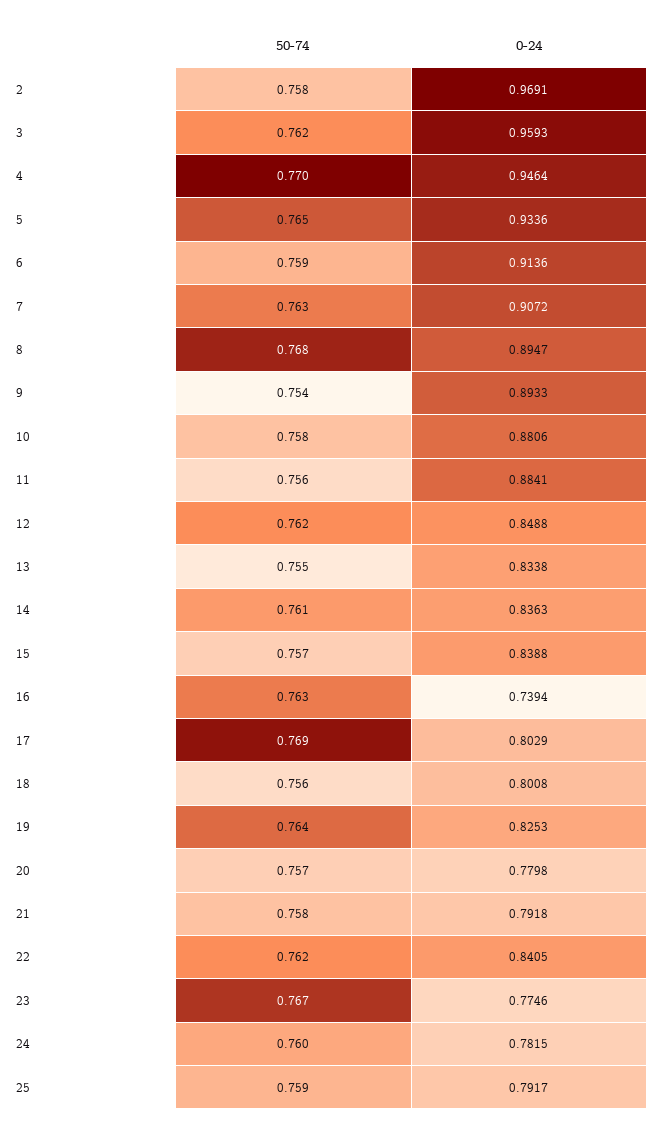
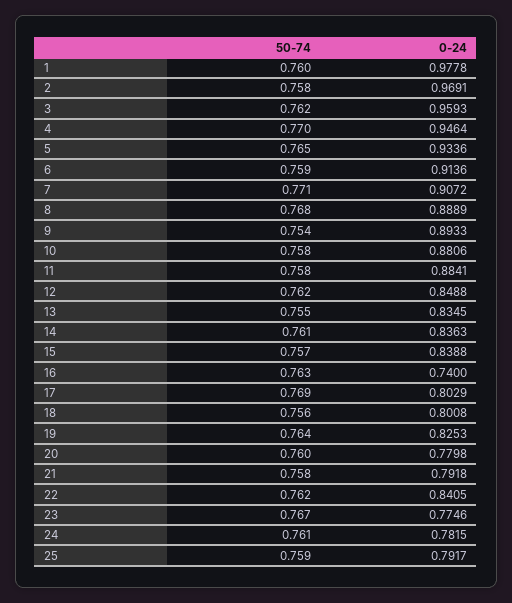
50-74, 7: 0.763 -> 0.771
0-24, 8: 0.8947 -> 0.8889
50-74, 11: 0.756 -> 0.758
0-24, 13: 0.8338 -> 0.8345
0-24, 16: 0.7394 -> 0.74
50-74, 20: 0.757 -> 0.76
50-74, 24: 0.76 -> 0.761
50-74, 1: none -> 0.76
0-24, 1: none -> 0.9778

